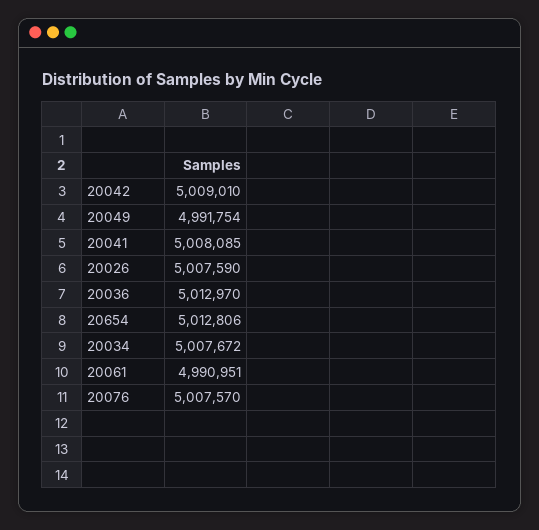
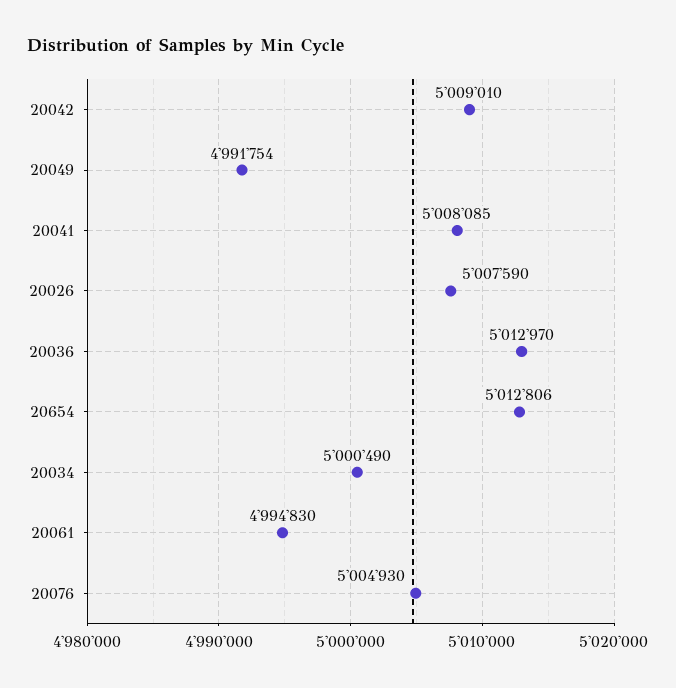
20034: 5007672 -> 5000490
20061: 4990951 -> 4994830
20076: 5007570 -> 5004930

